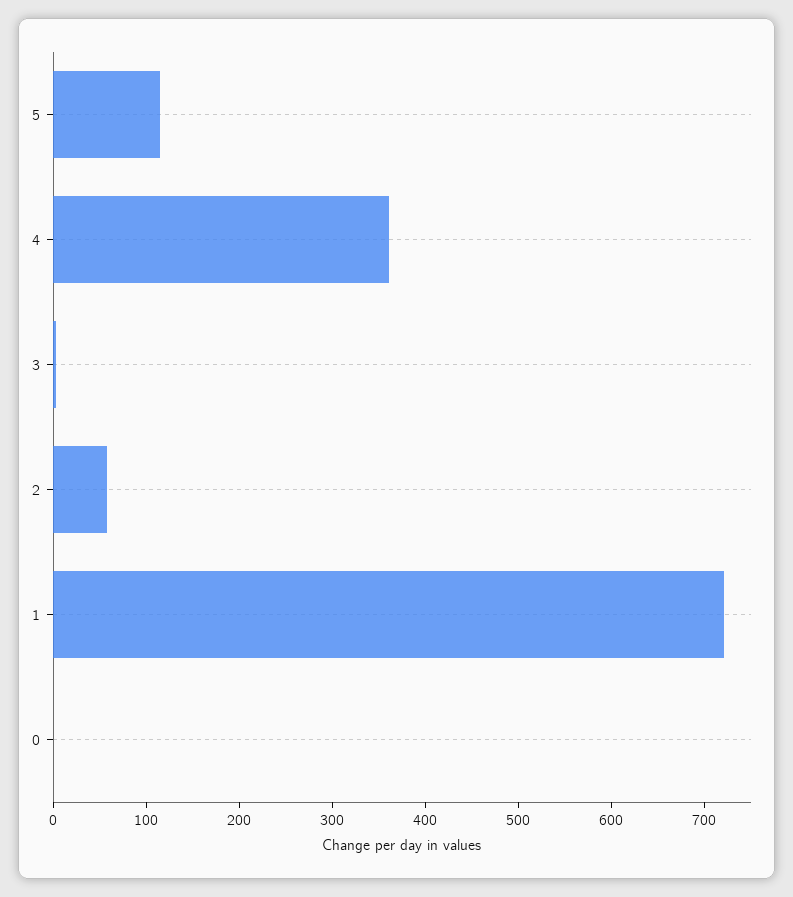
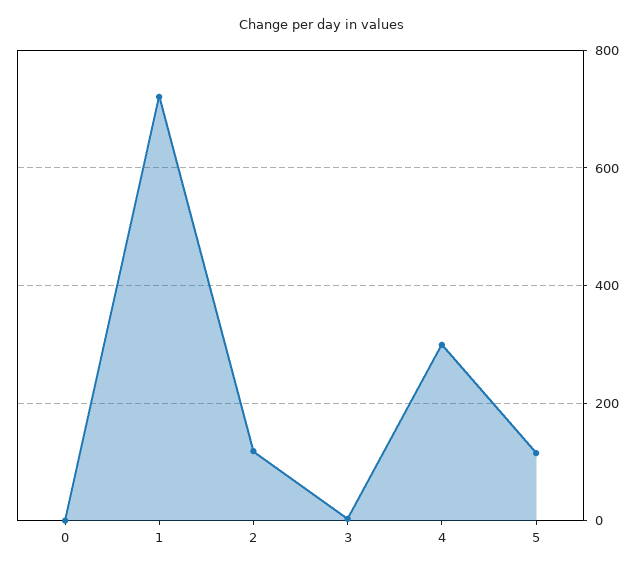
4: 360 -> 300
2: 60 -> 120

